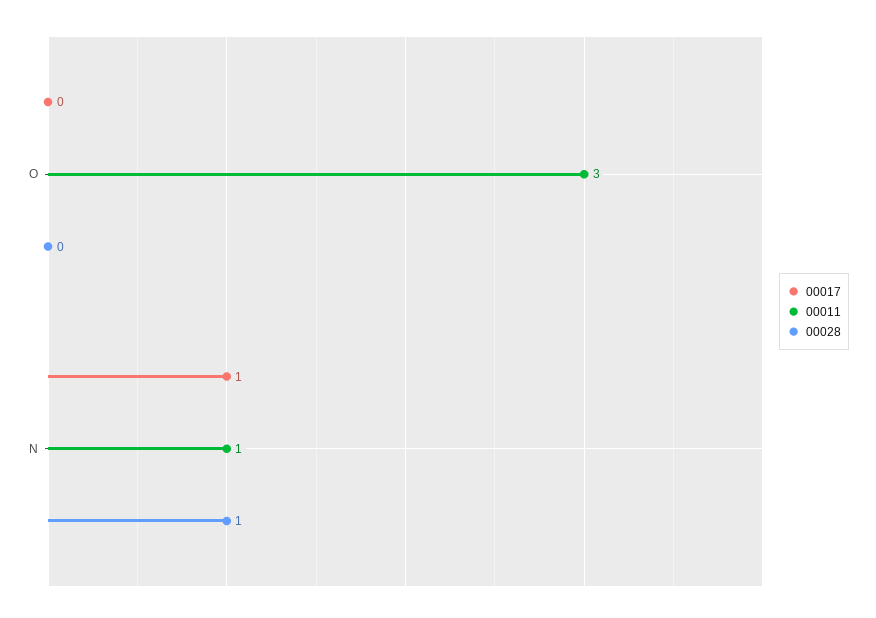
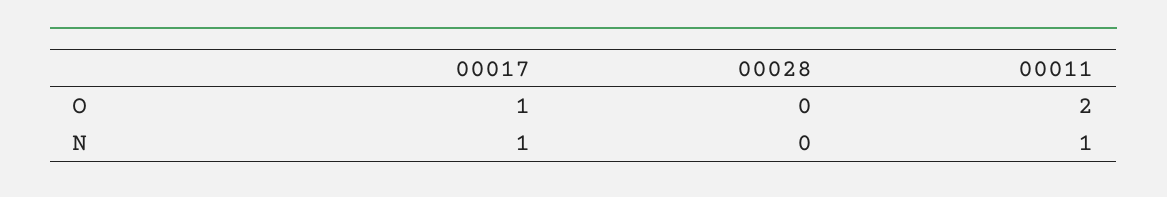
00017, O: 0 -> 1
00011, O: 3 -> 2
00028, N: 1 -> 0

